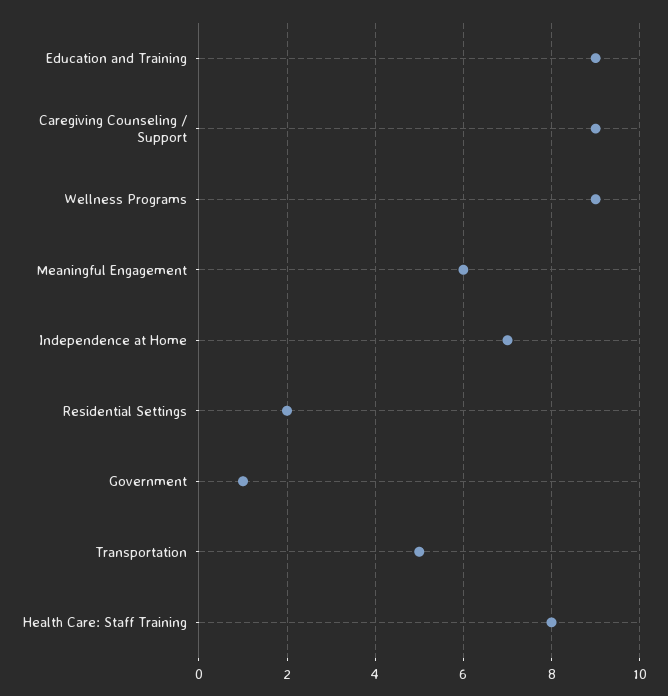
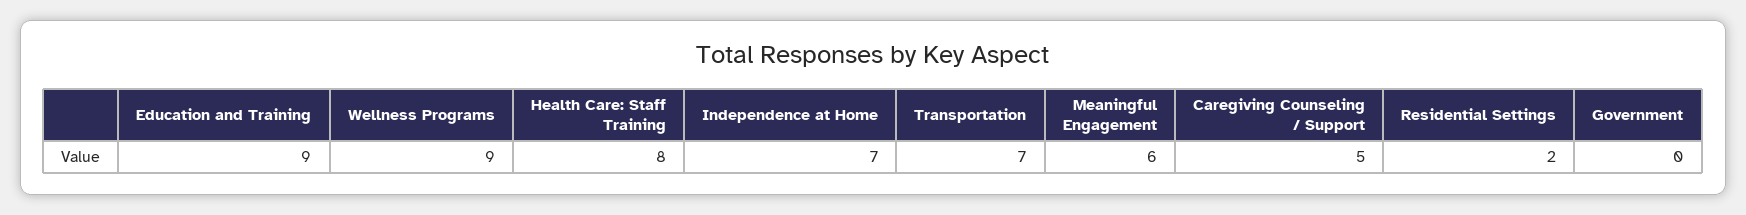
Caregiving Counseling / Support: 9 -> 5
Government: 1 -> 0
Transportation: 5 -> 7

